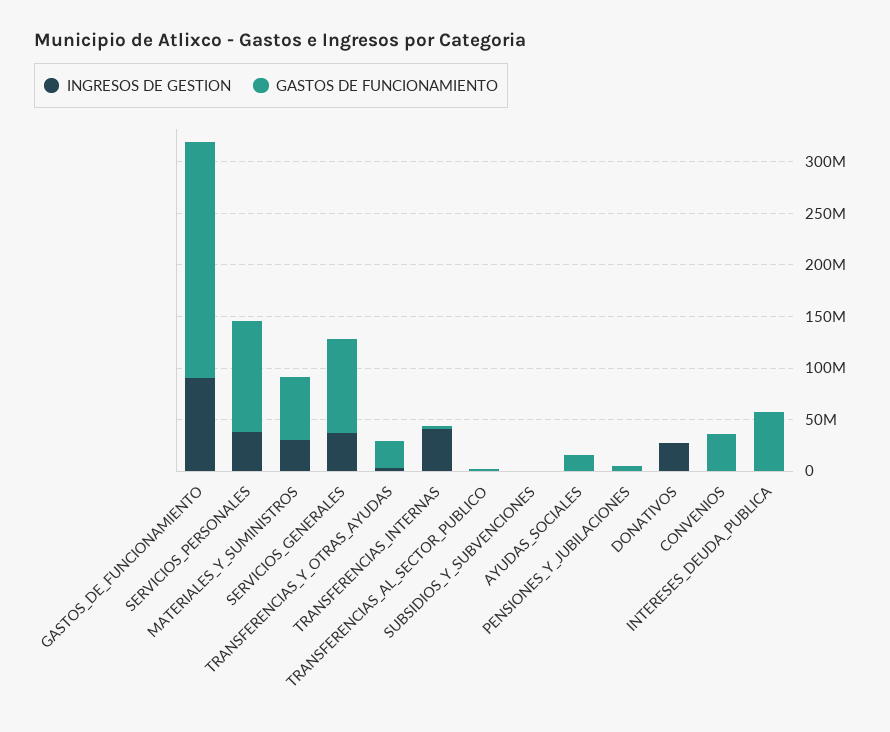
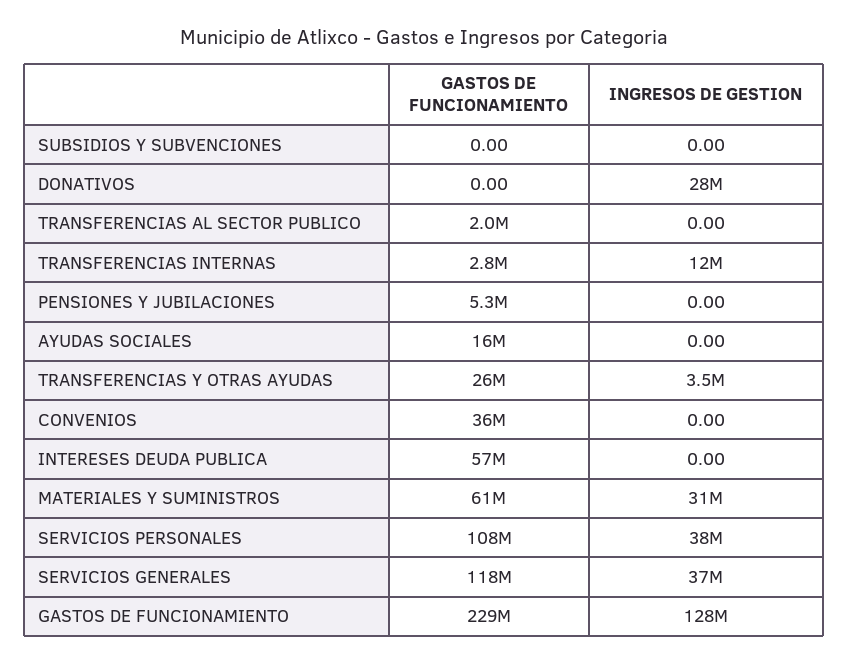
INGRESOS DE GESTION, GASTOS_DE_FUNCIONAMIENTO: 90000000 -> 128000000
GASTOS DE FUNCIONAMIENTO, SERVICIOS_GENERALES: 90000000 -> 118000000
INGRESOS DE GESTION, TRANSFERENCIAS_INTERNAS: 40000000 -> 12000000

